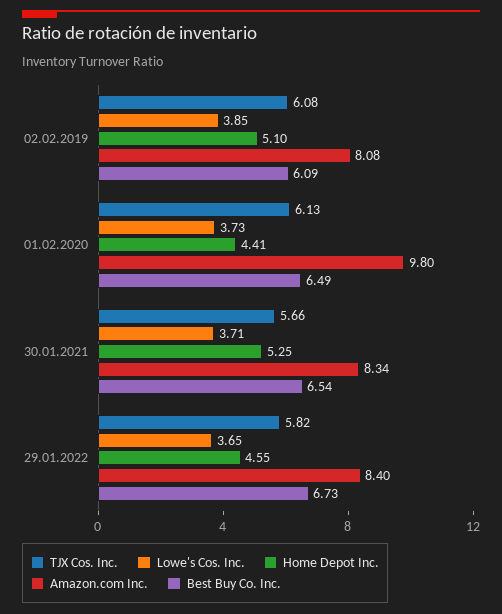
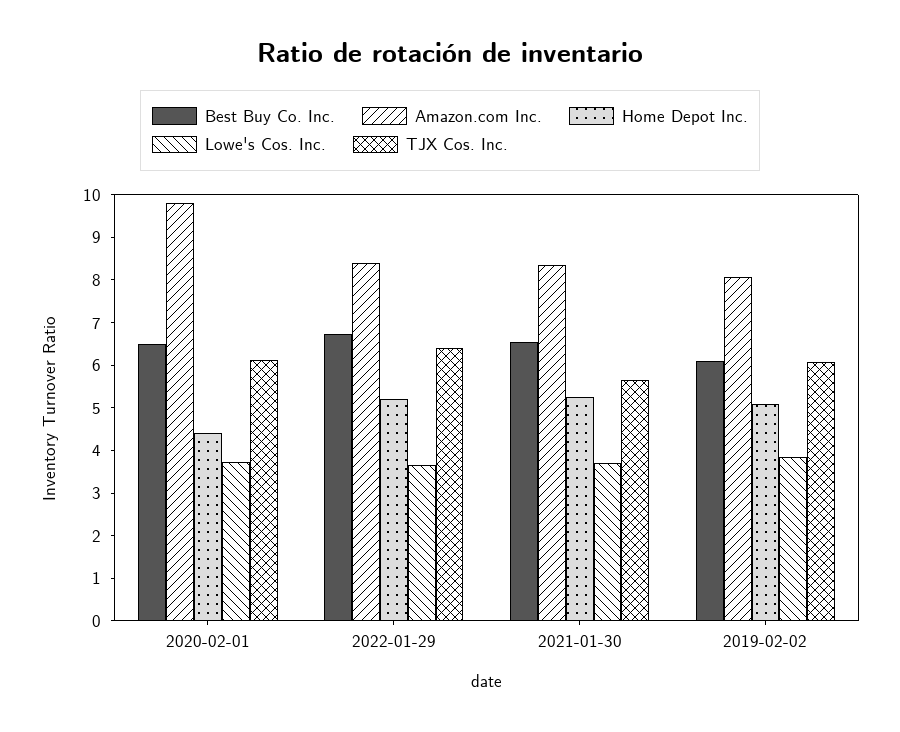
TJX Cos. Inc., 29.01.2022: 5.82 -> 6.4
Home Depot Inc., 29.01.2022: 4.55 -> 5.2

